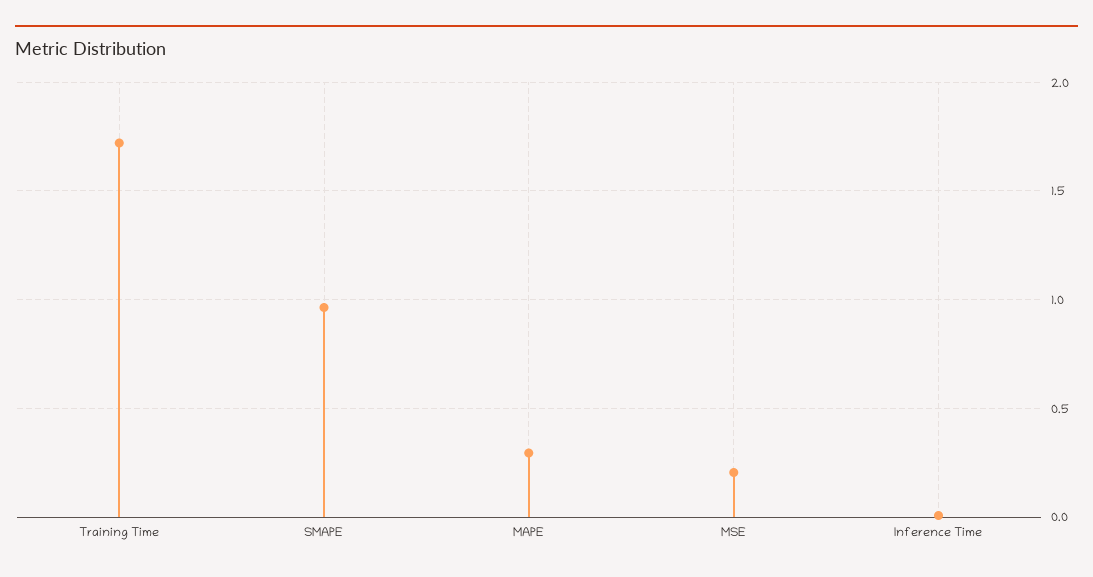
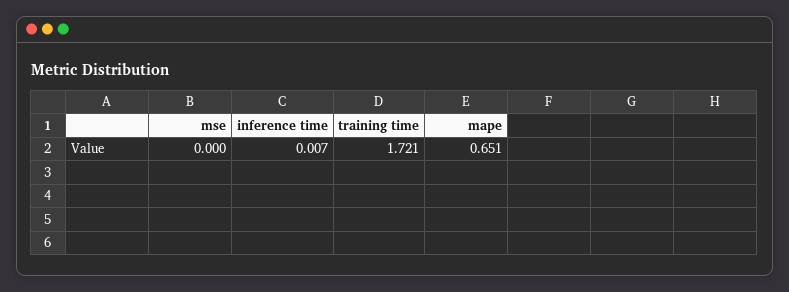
SMAPE: 0.95 -> none
MAPE: 0.3 -> 0.651
MSE: 0.2 -> 0

